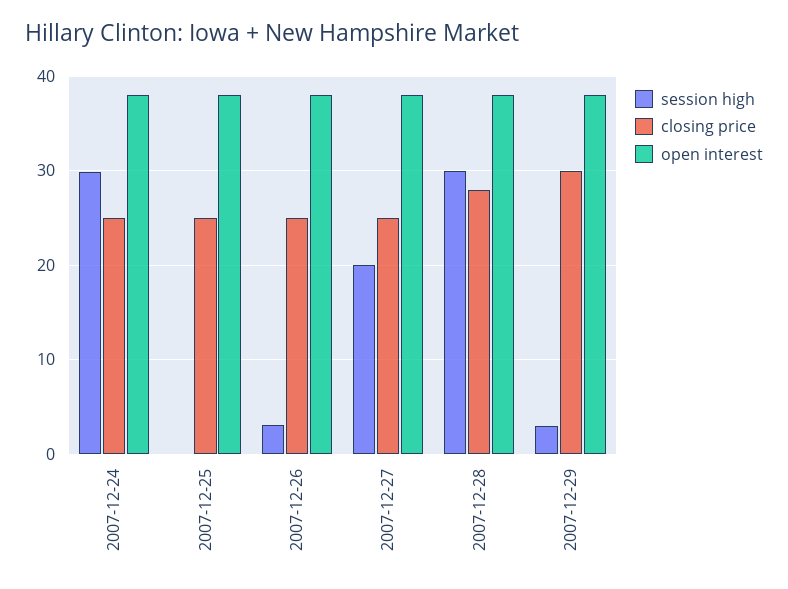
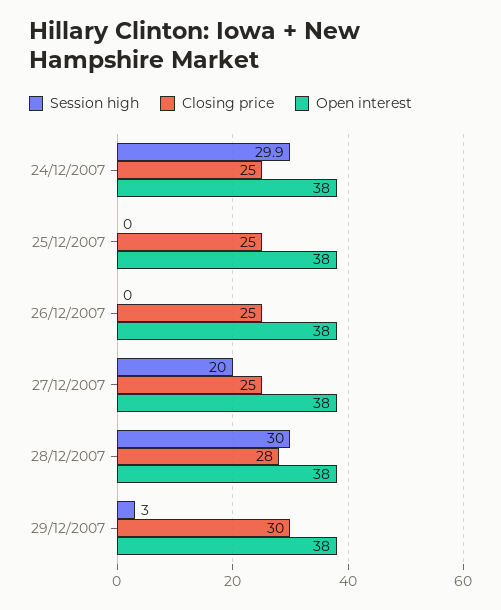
session high, 2007-12-26: 3 -> 0

